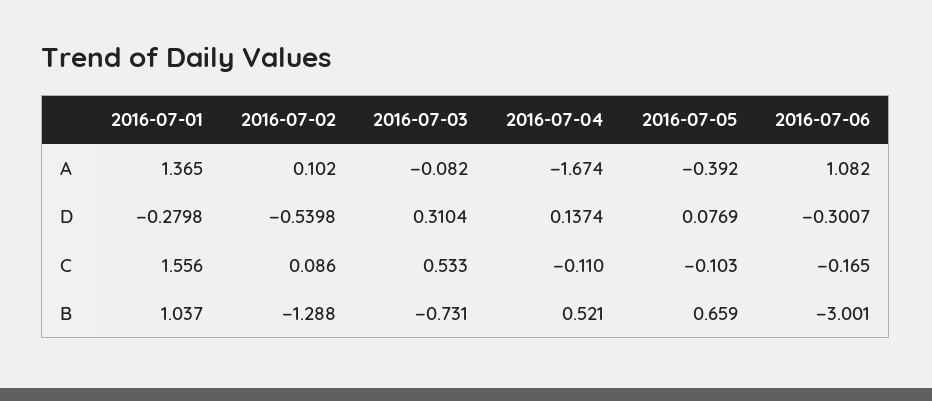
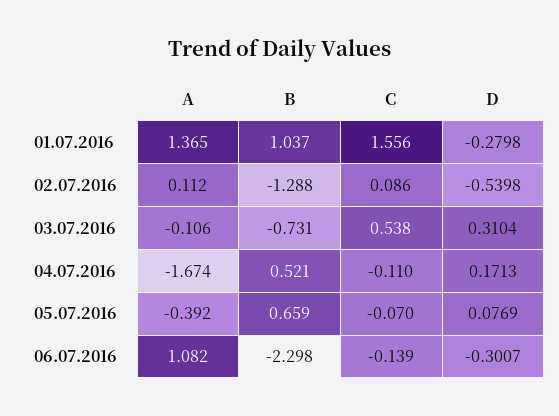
2016-07-02, A: 0.102 -> 0.112
2016-07-03, A: -0.082 -> -0.106
2016-07-04, D: 0.1374 -> 0.1713
2016-07-03, C: 0.533 -> 0.538
2016-07-05, C: -0.103 -> -0.07
2016-07-06, C: -0.165 -> -0.139
2016-07-06, B: -3.001 -> -2.298

